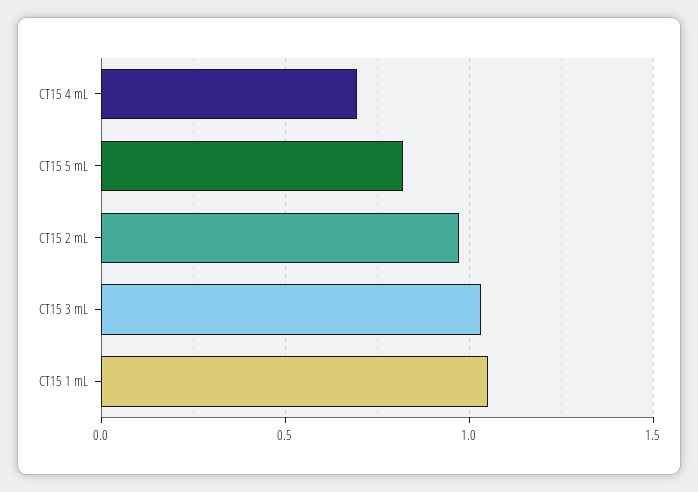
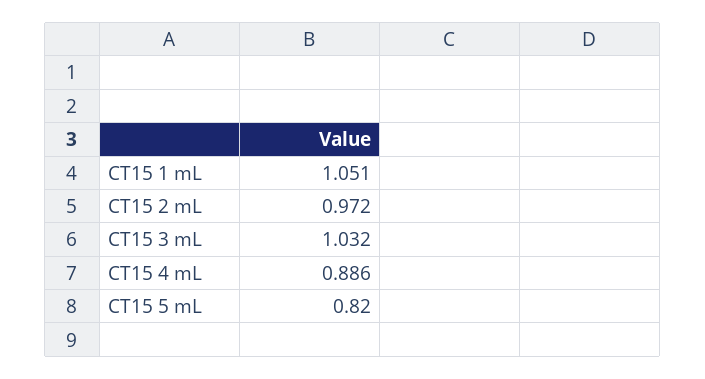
CT15 4 mL: 0.7 -> 0.886

